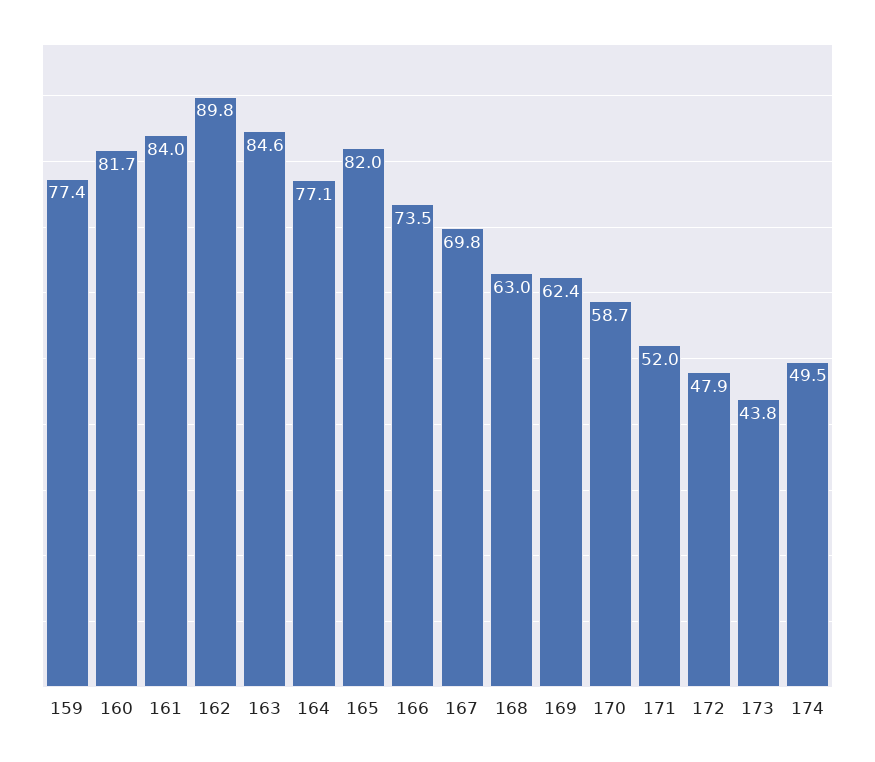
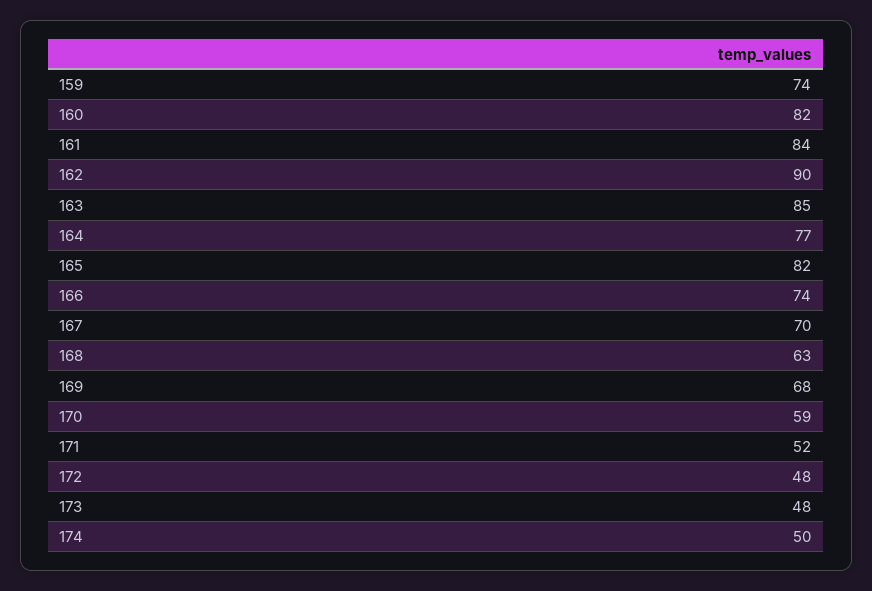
159: 77.4 -> 74
169: 62.4 -> 68
173: 43.8 -> 48

